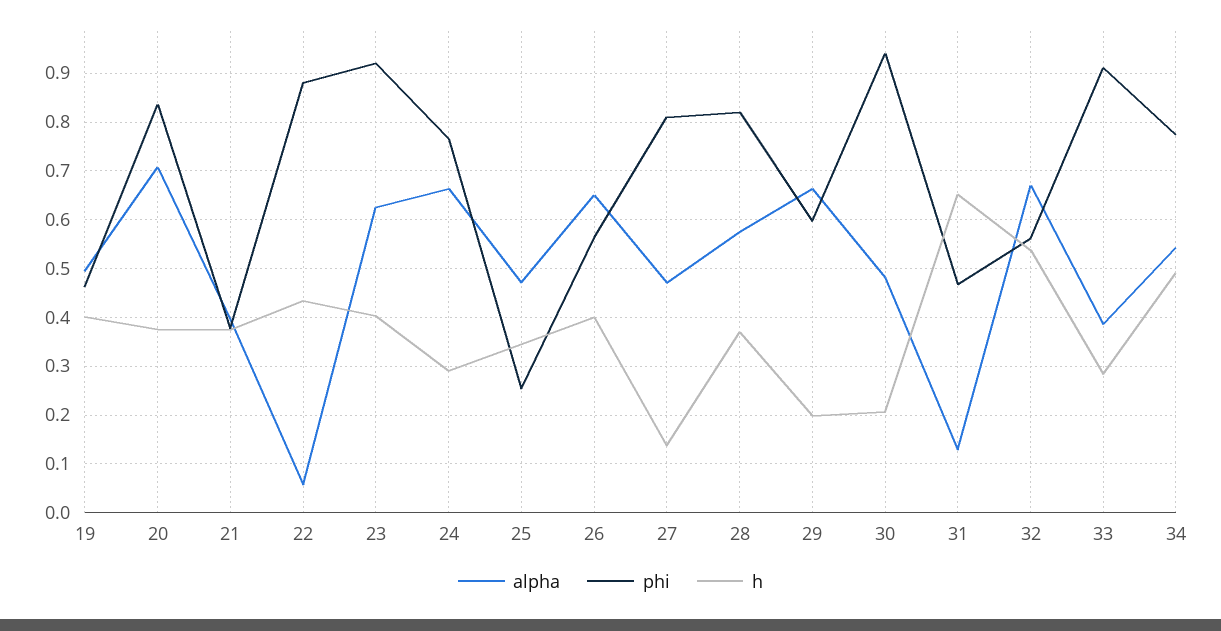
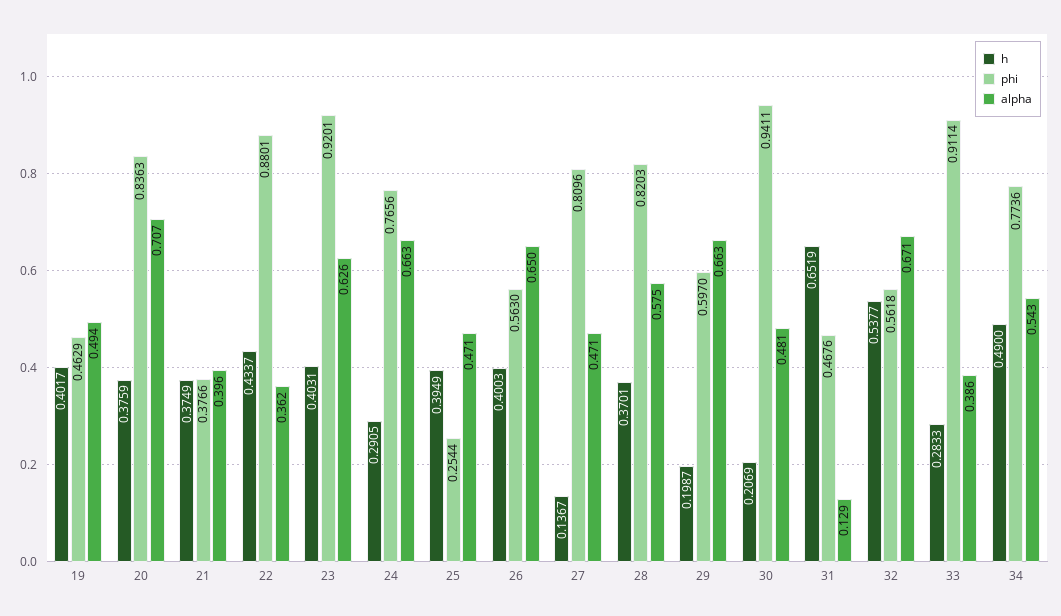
alpha, 22: 0.06 -> 0.362
h, 25: 0.34 -> 0.3949

